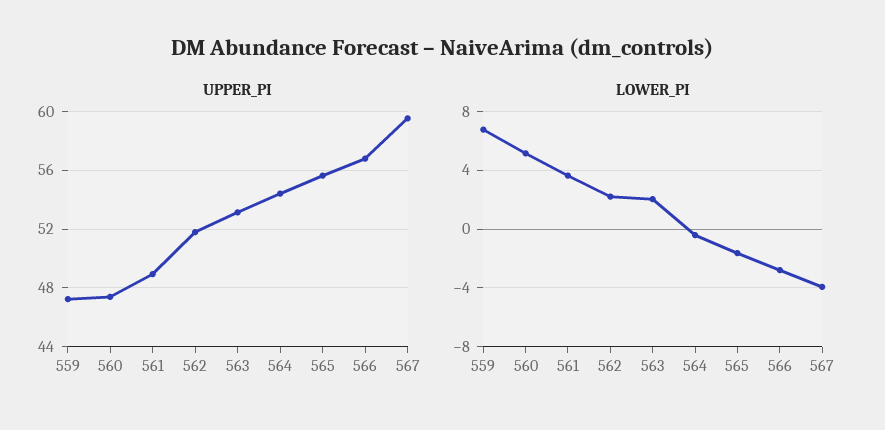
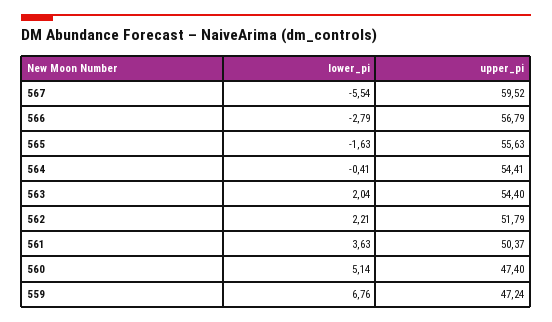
UPPER_PI, 561: 49 -> 50.37
UPPER_PI, 563: 53 -> 54.4
LOWER_PI, 567: -4 -> -5.54

